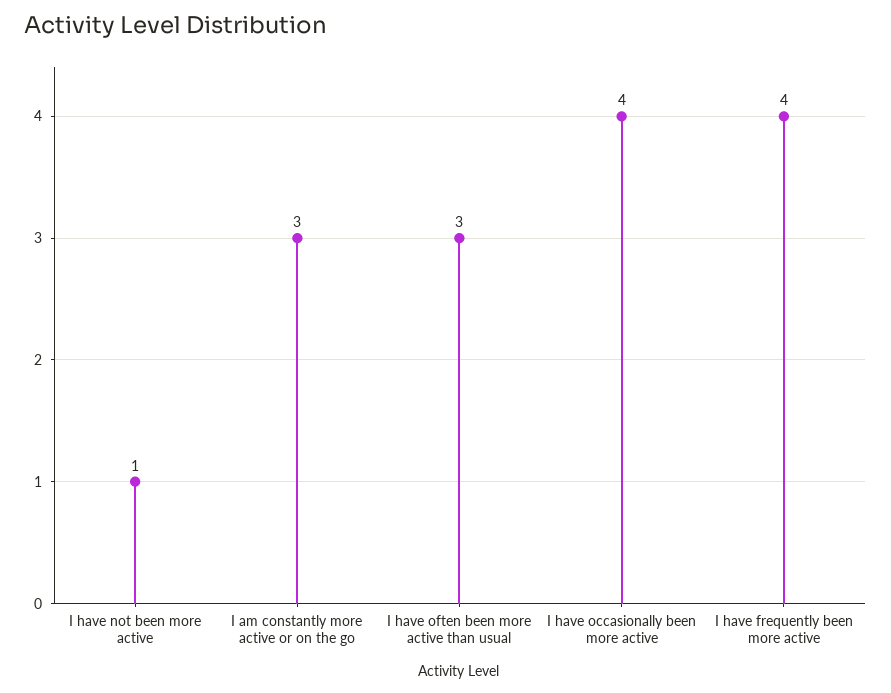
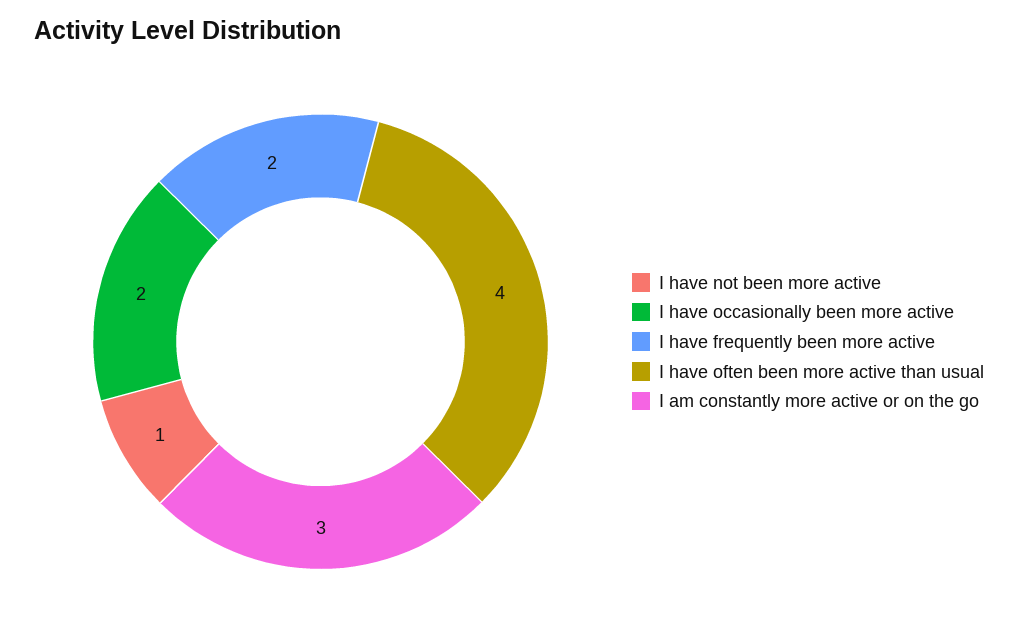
I have often been more active than usual: 3 -> 4
I have occasionally been more active: 4 -> 2
I have frequently been more active: 4 -> 2

